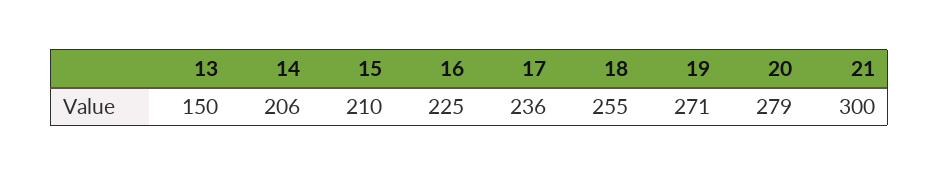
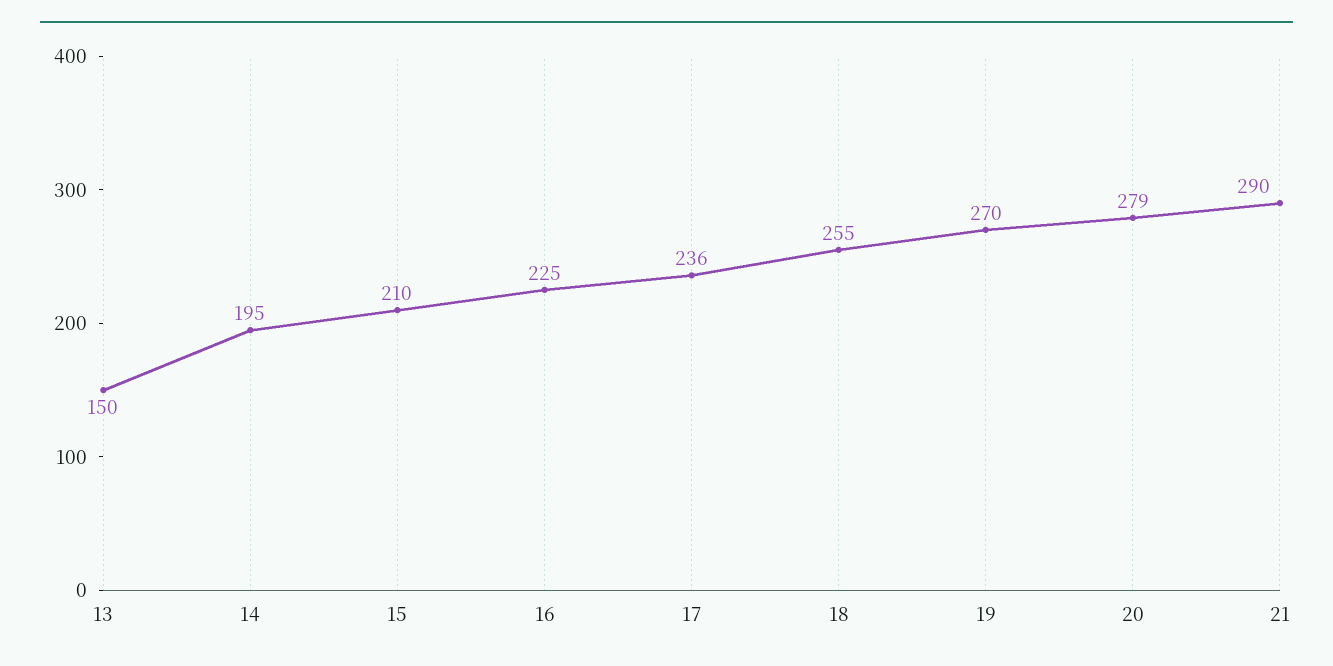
14: 206 -> 195
19: 271 -> 270
21: 300 -> 290

